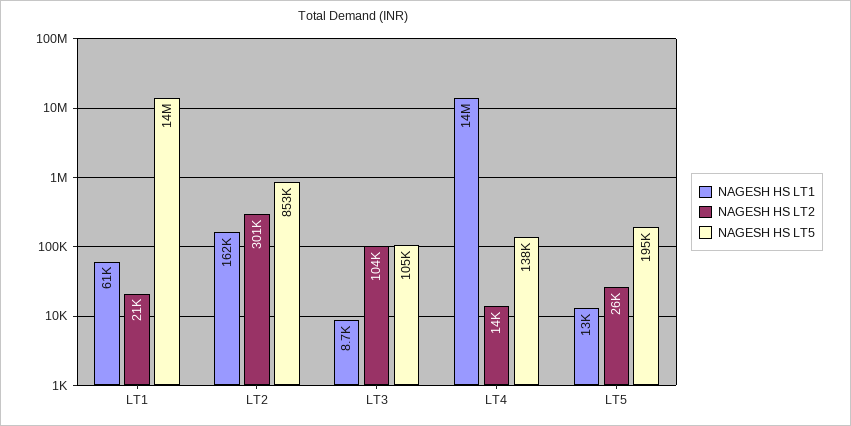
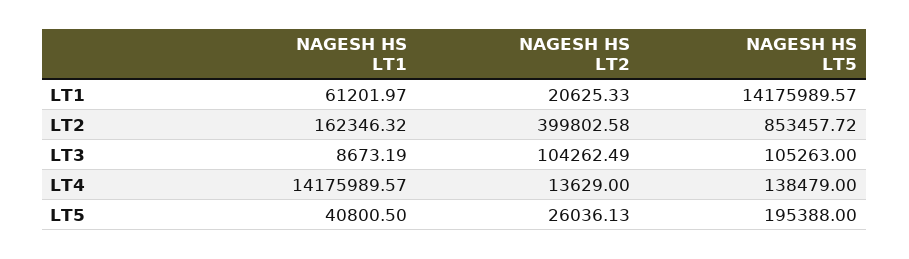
NAGESH HS LT2, LT2: 301000 -> 399802.58
NAGESH HS LT1, LT5: 13000 -> 40800.5

